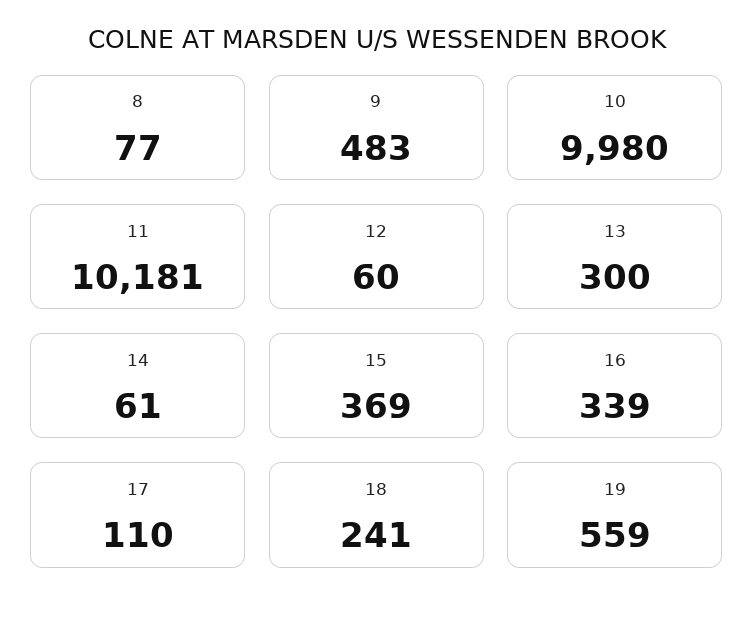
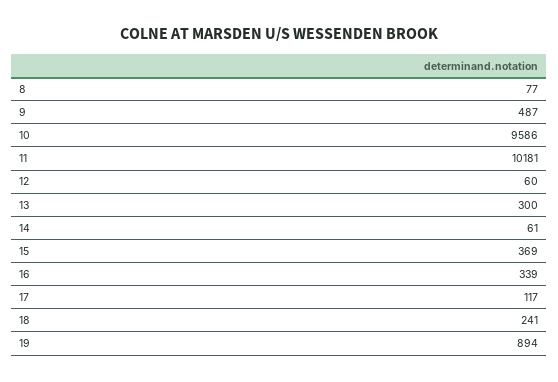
9: 483 -> 487
10: 9980 -> 9586
17: 110 -> 117
19: 559 -> 894

